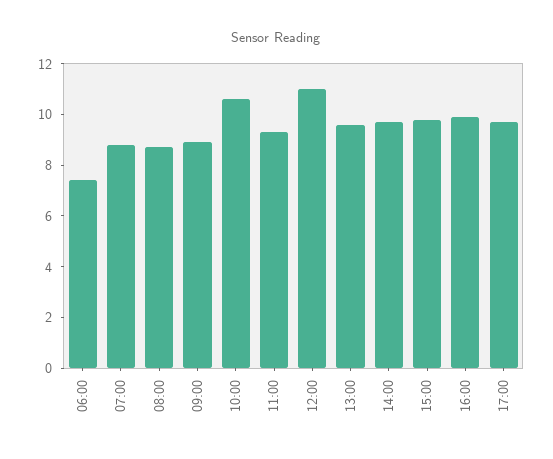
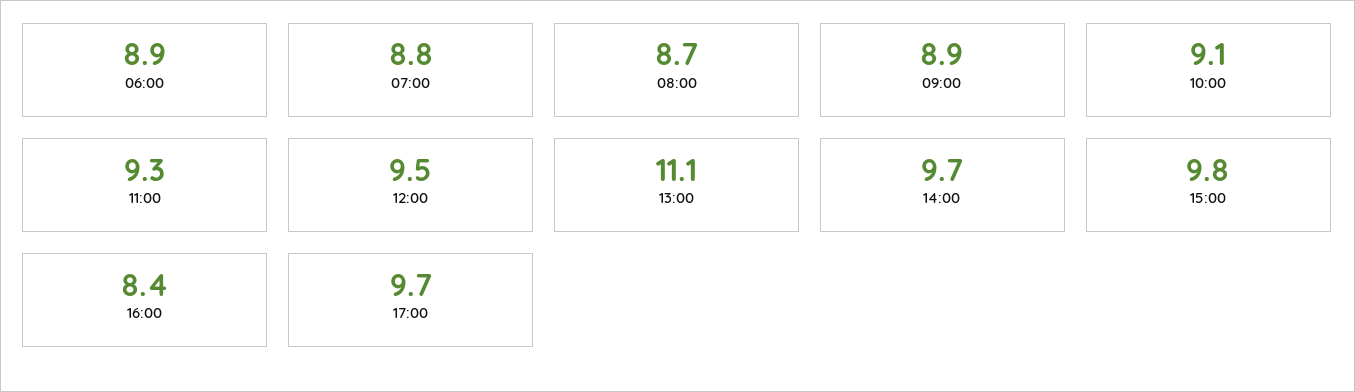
06:00: 7.5 -> 8.9
10:00: 10.5 -> 9.1
12:00: 11 -> 9.5
13:00: 9.5 -> 11.1
16:00: 10 -> 8.4

